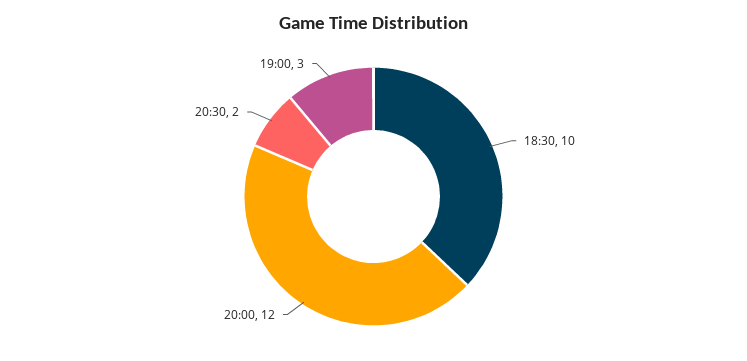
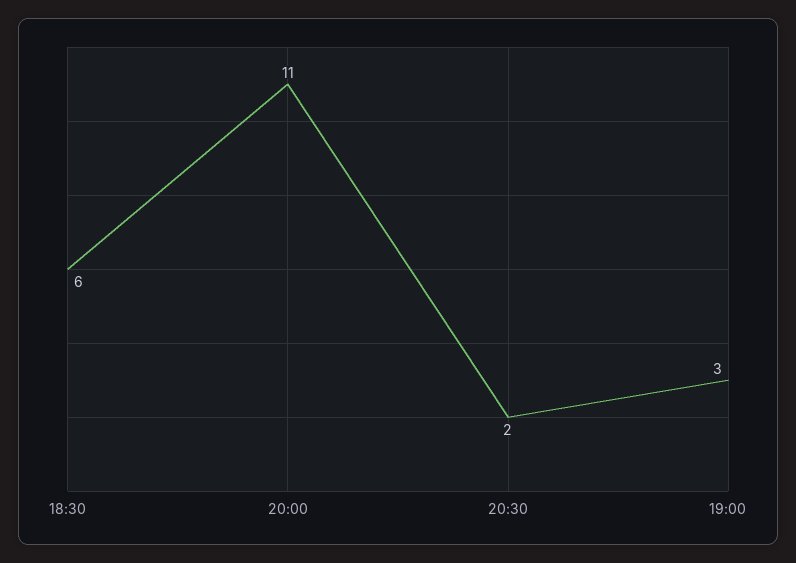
18:30: 10 -> 6
20:00: 12 -> 11

